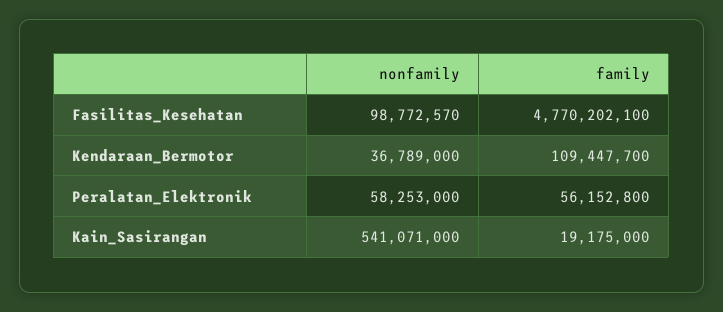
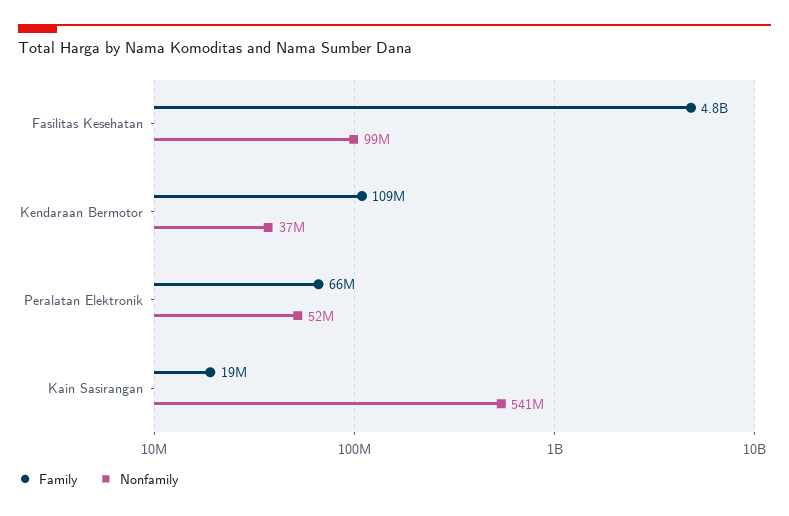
nonfamily, Peralatan_Elektronik: 58253000 -> 52000000
family, Peralatan_Elektronik: 56152800 -> 66000000

